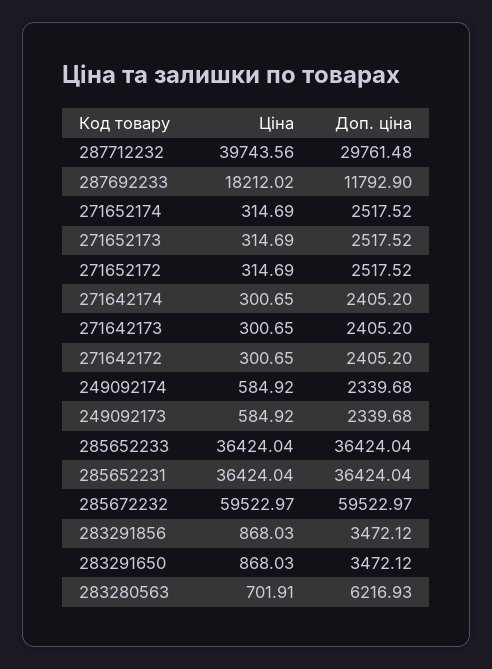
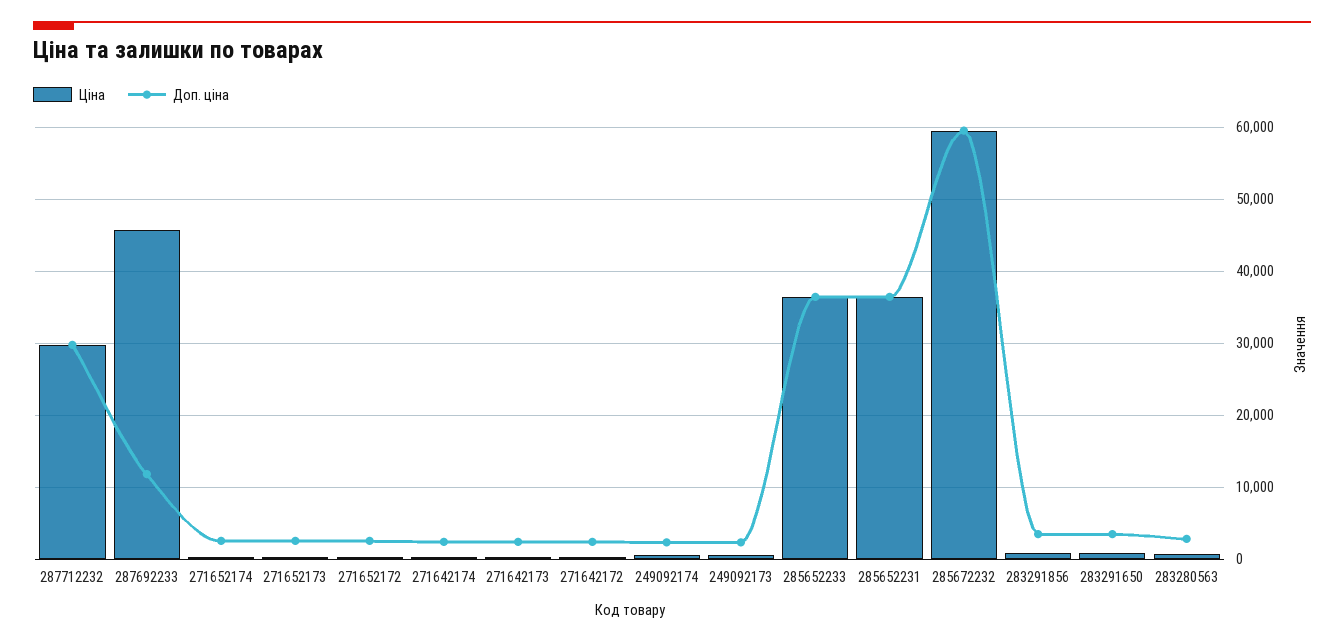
Ціна, 287712232: 39743.56 -> 30000
Ціна, 287692233: 18212.02 -> 46000
Доп. ціна, 283280563: 6216.93 -> 3000

